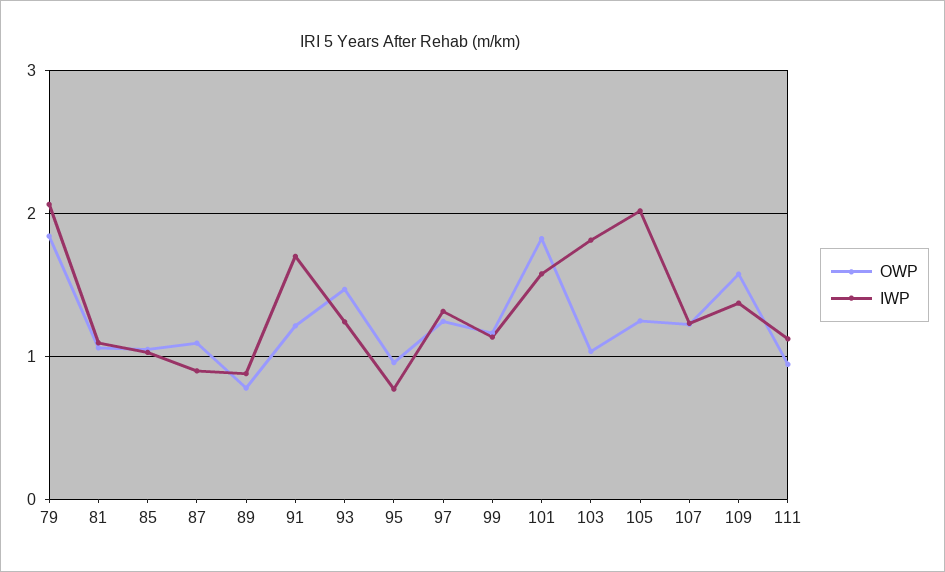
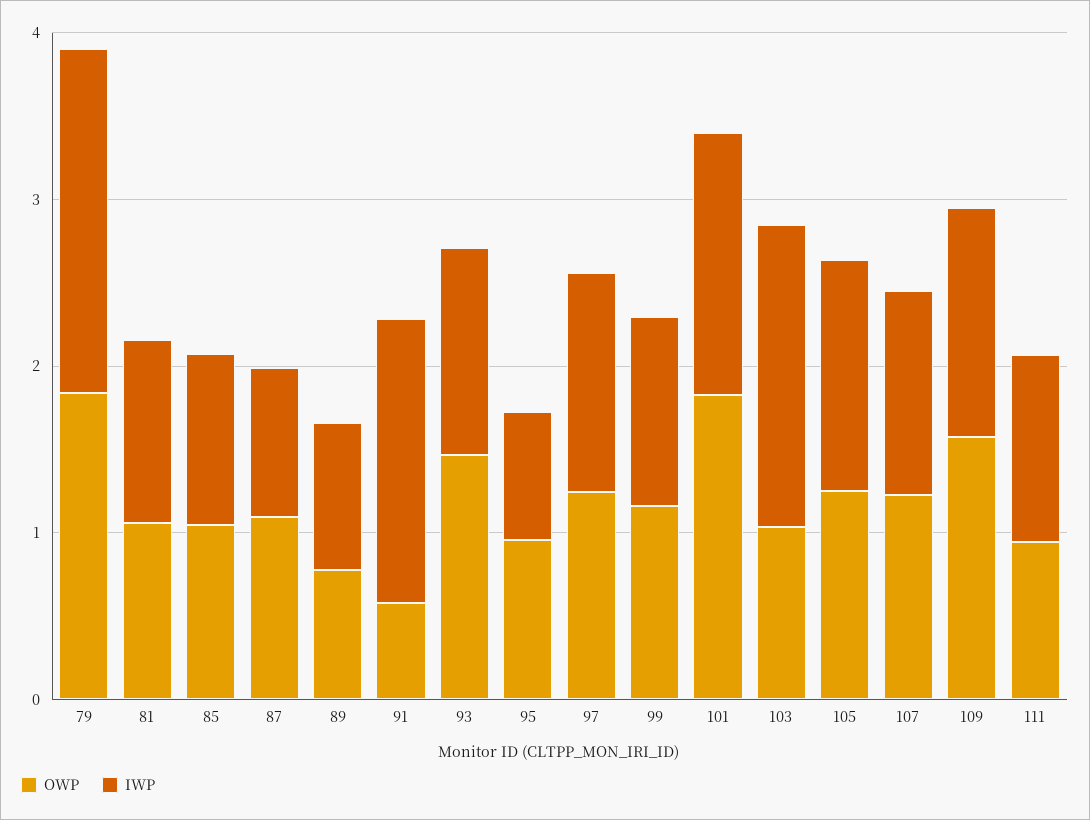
OWP, 91: 1.2 -> 0.6
IWP, 105: 2 -> 1.4

